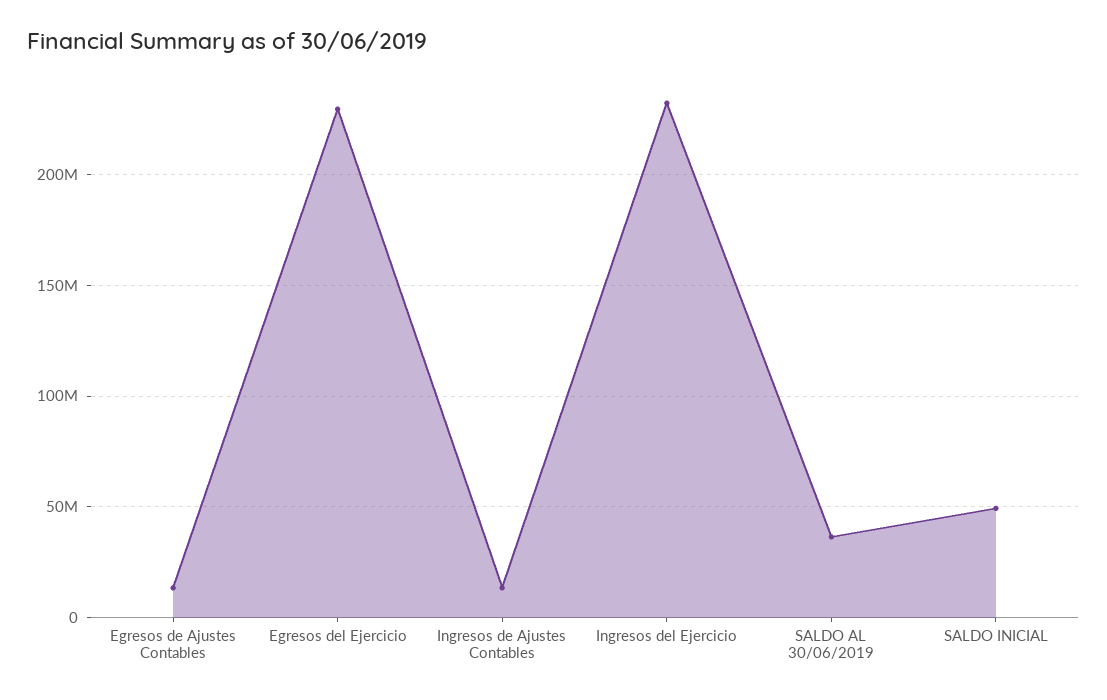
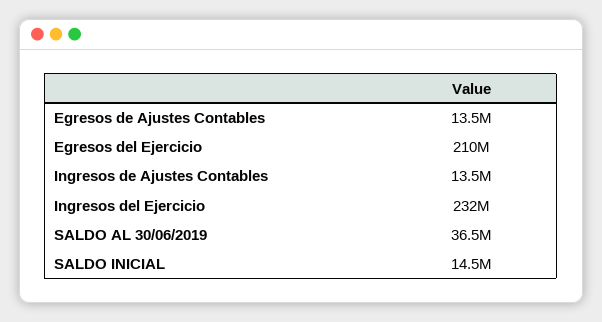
Egresos del Ejercicio: 230000000 -> 210000000
SALDO INICIAL: 50000000 -> 14500000

